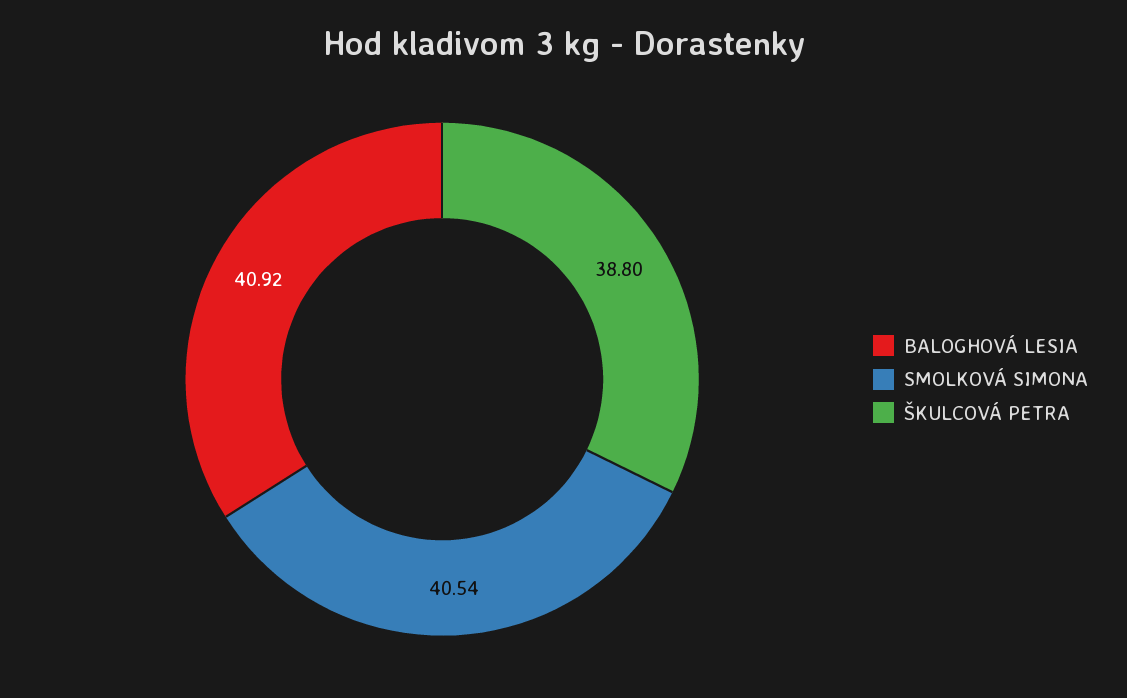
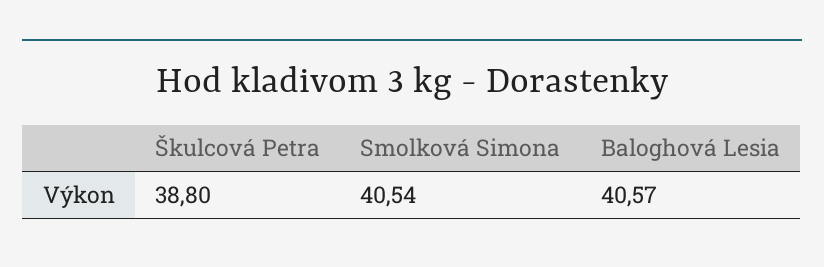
BALOGHOVÁ LESIA: 40.92 -> 40.57

